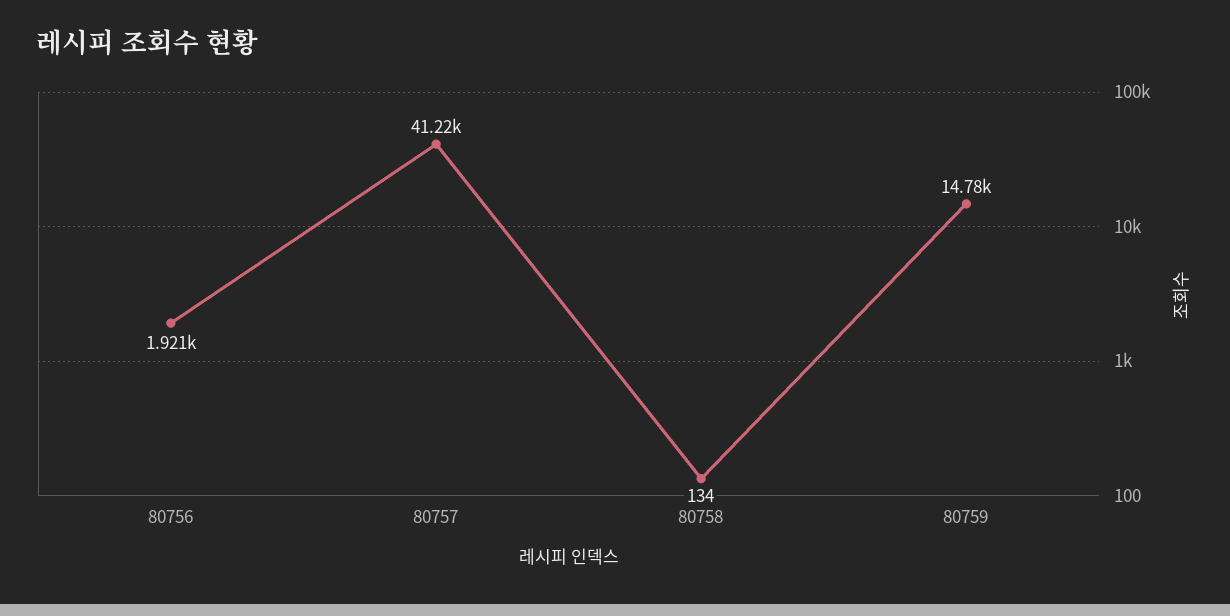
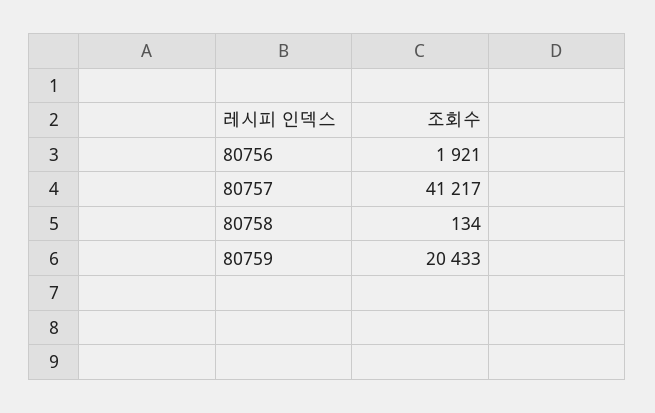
80759: 14780 -> 20433

